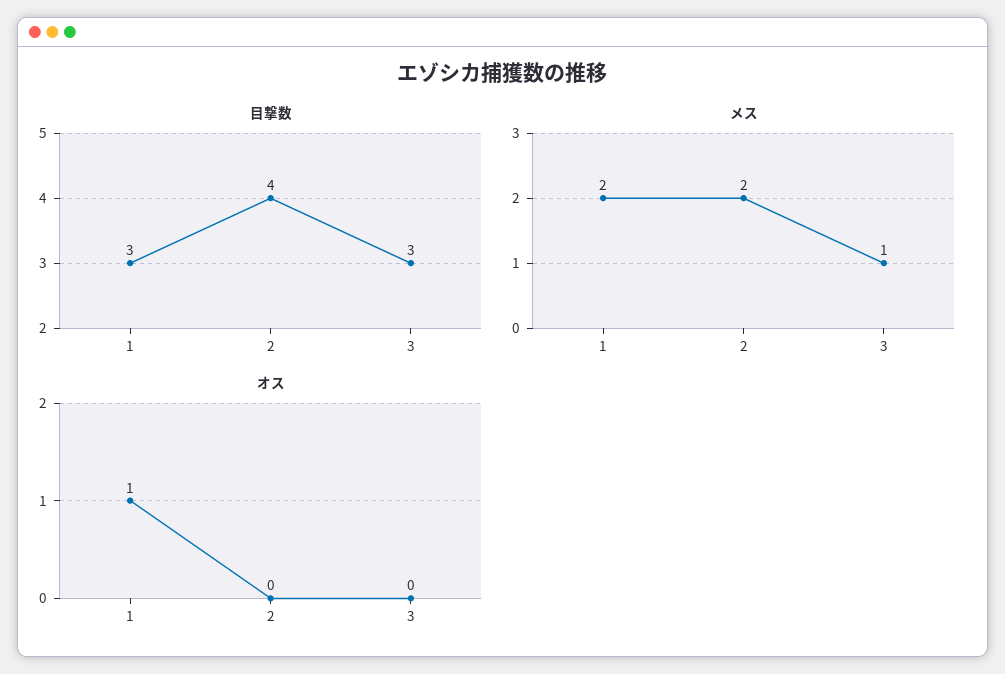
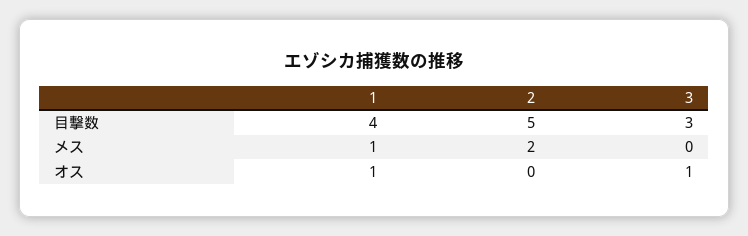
目撃数, 1: 3 -> 4
目撃数, 2: 4 -> 5
メス, 1: 2 -> 1
メス, 3: 1 -> 0
オス, 3: 0 -> 1

